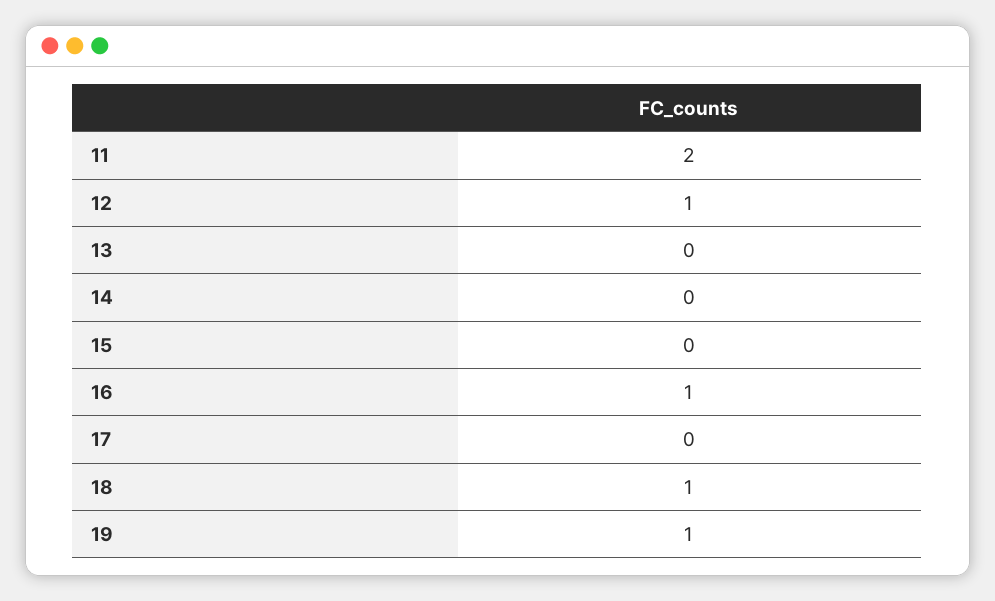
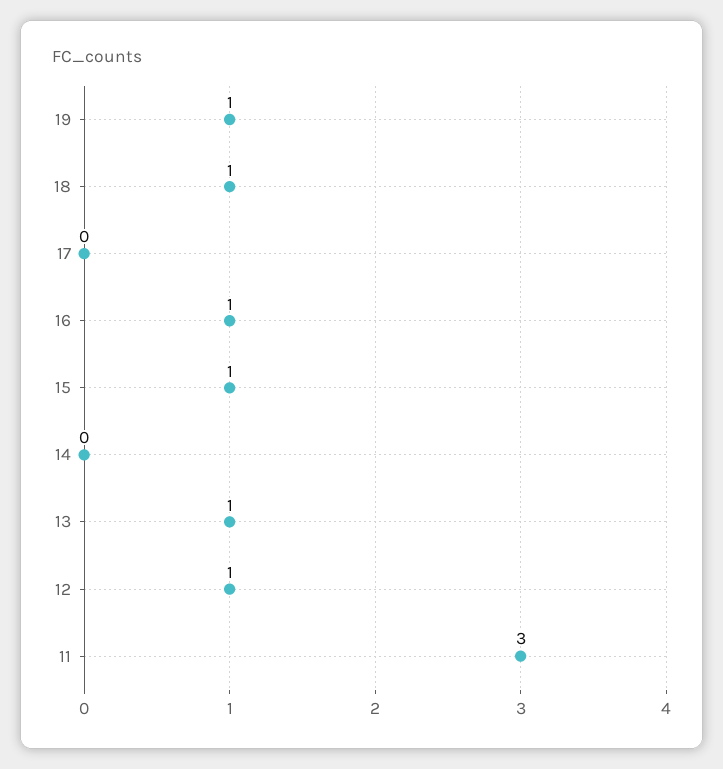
11: 2 -> 3
13: 0 -> 1
15: 0 -> 1

